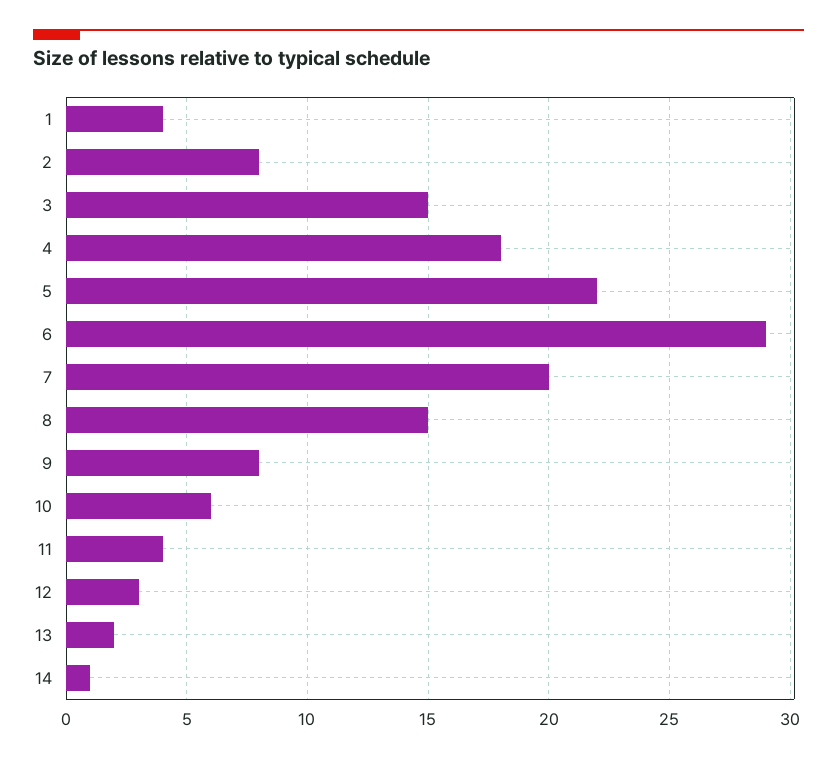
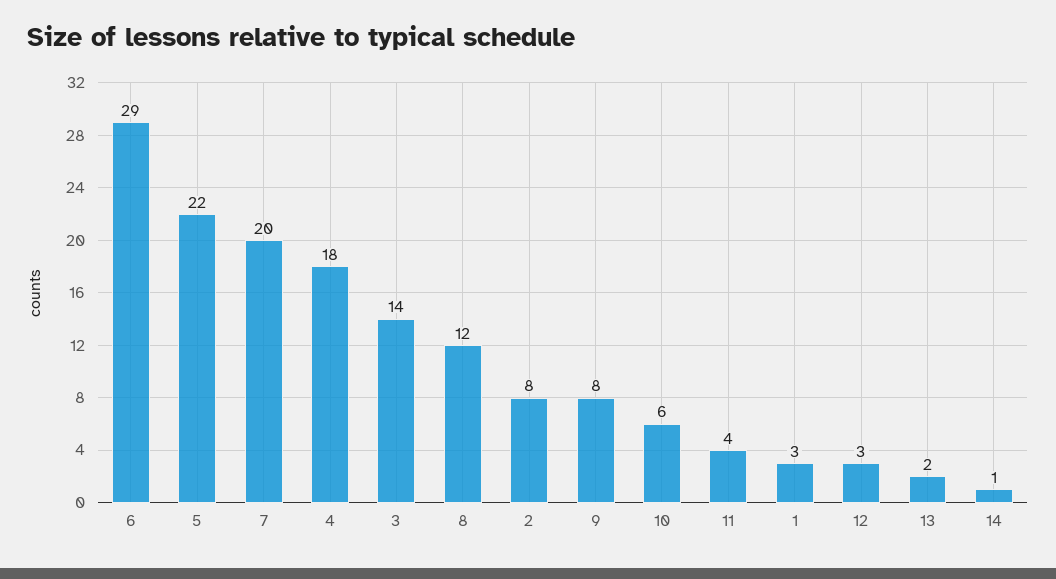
1: 4 -> 3
3: 15 -> 14
8: 15 -> 12

